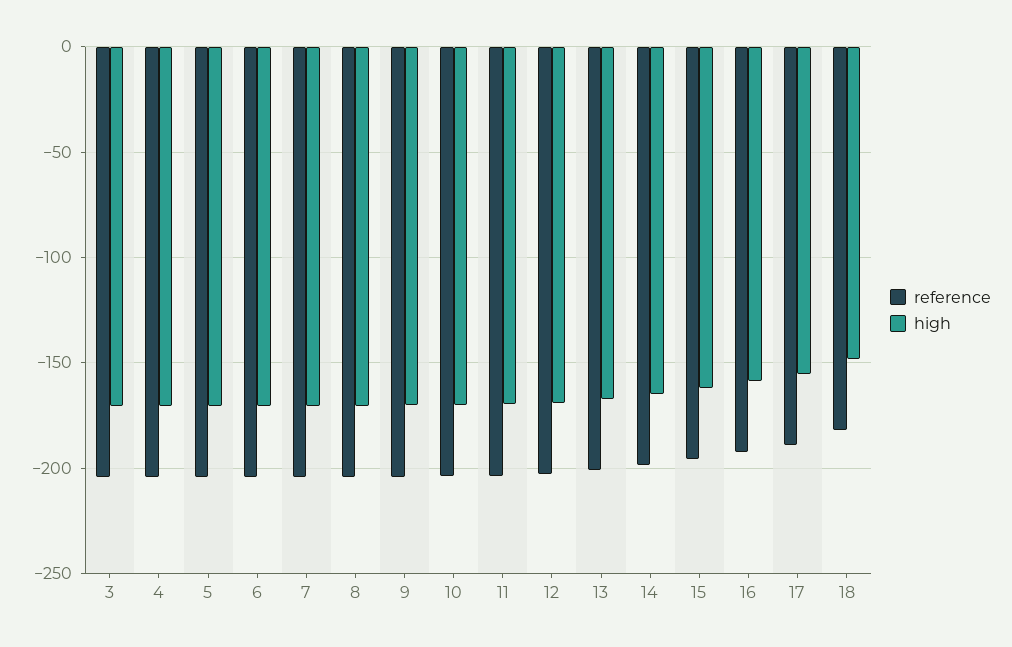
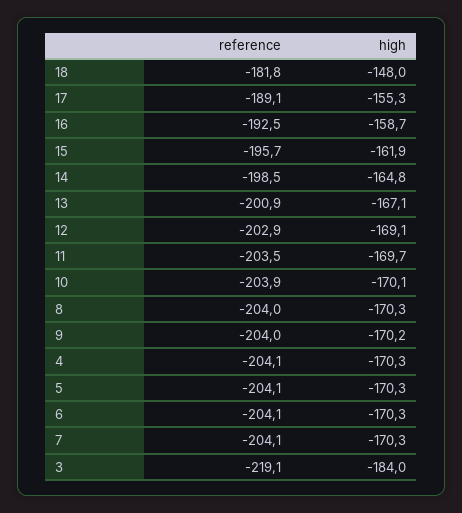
reference, 3: -205 -> -219.1
high, 3: -170 -> -184

